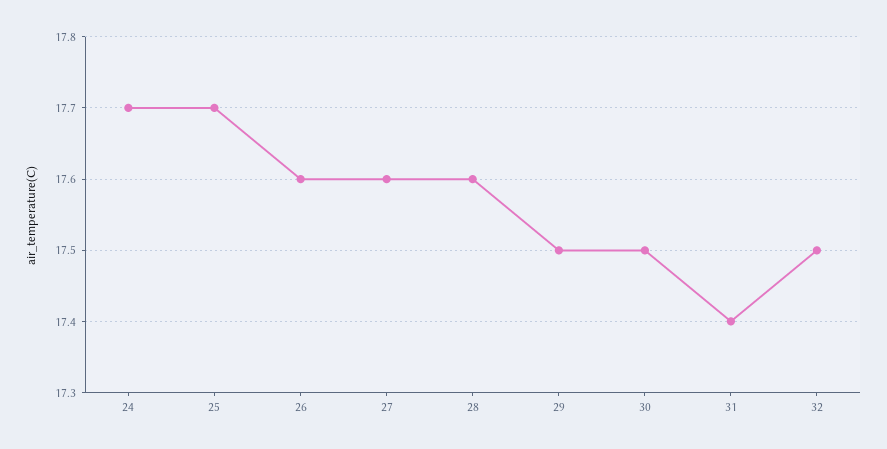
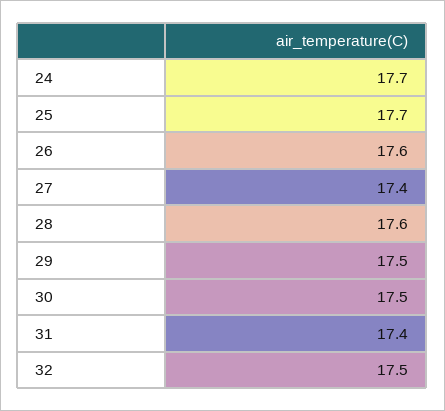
27: 17.6 -> 17.4

